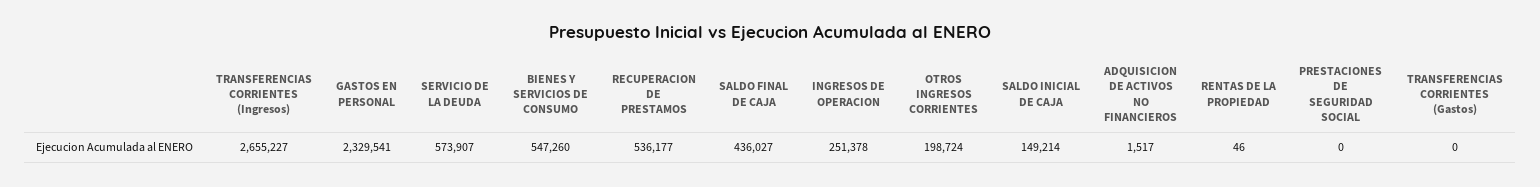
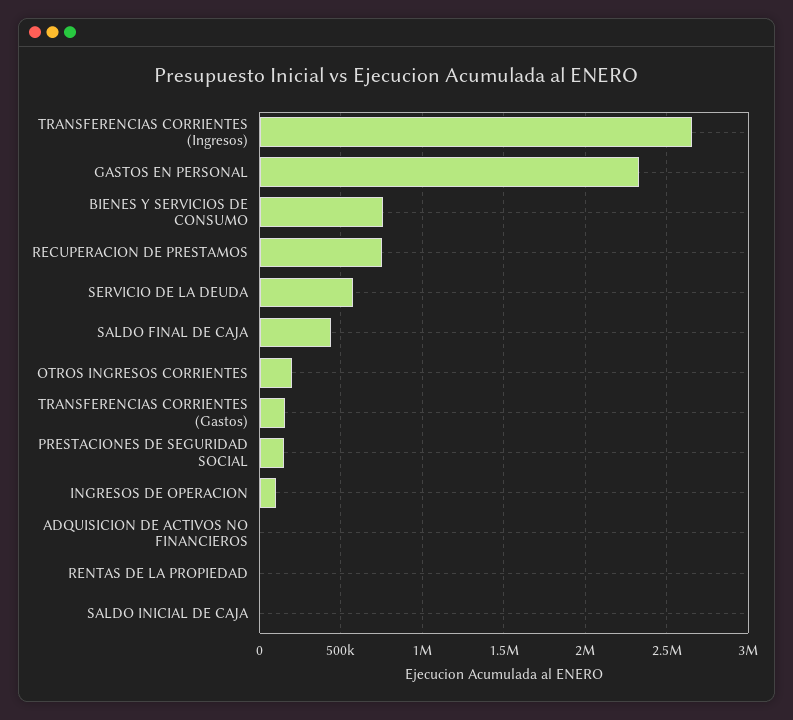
BIENES Y SERVICIOS DE CONSUMO: 547260 -> 750000
RECUPERACION DE PRESTAMOS: 536177 -> 750000
INGRESOS DE OPERACION: 251378 -> 100000
SALDO INICIAL DE CAJA: 149214 -> 0
PRESTACIONES DE SEGURIDAD SOCIAL: 0 -> 150000
TRANSFERENCIAS CORRIENTES (Gastos): 0 -> 150000

